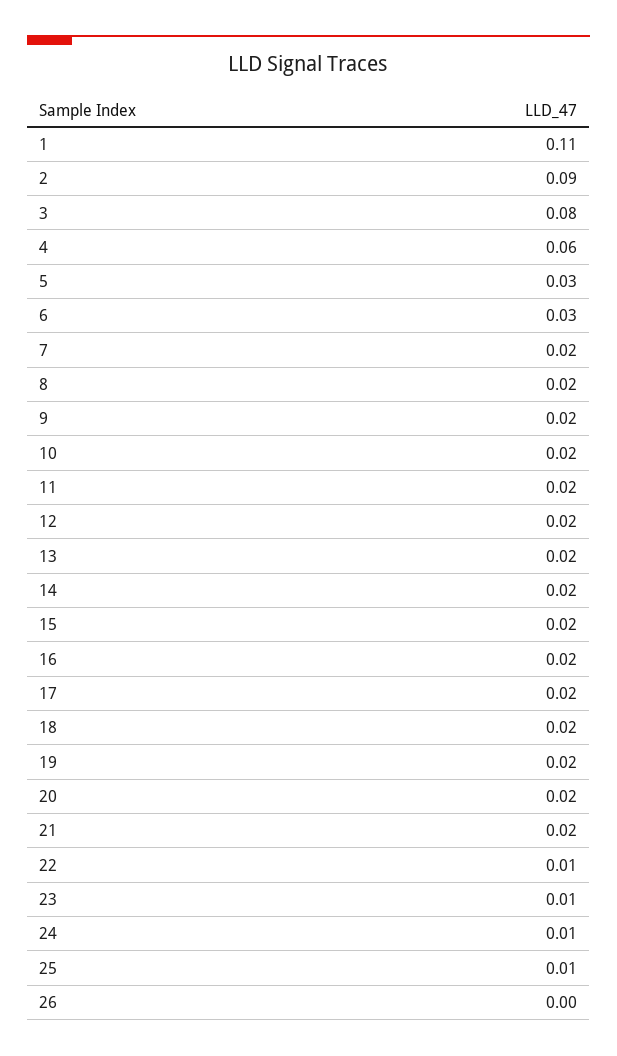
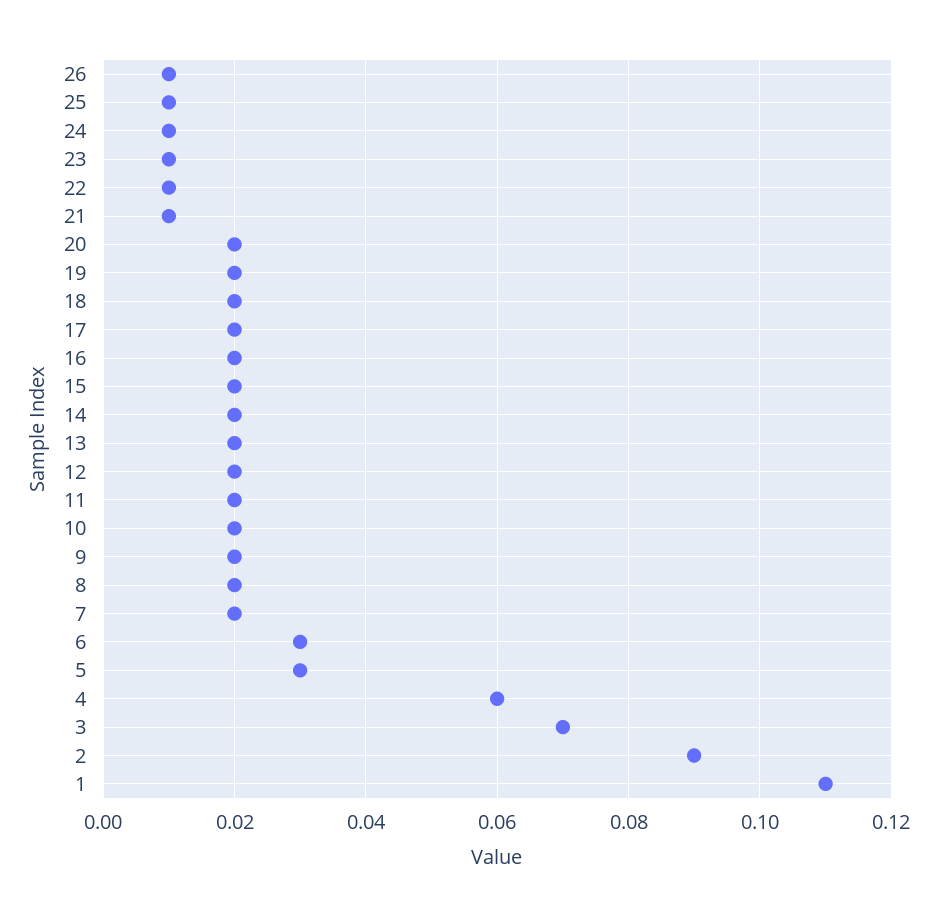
3: 0.08 -> 0.07
21: 0.02 -> 0.01
26: 0 -> 0.01

